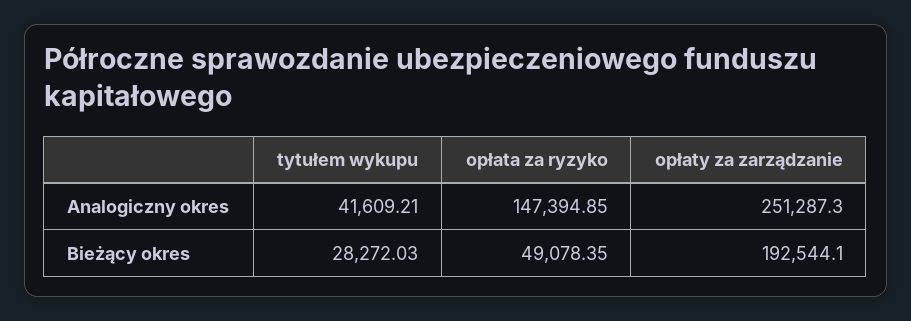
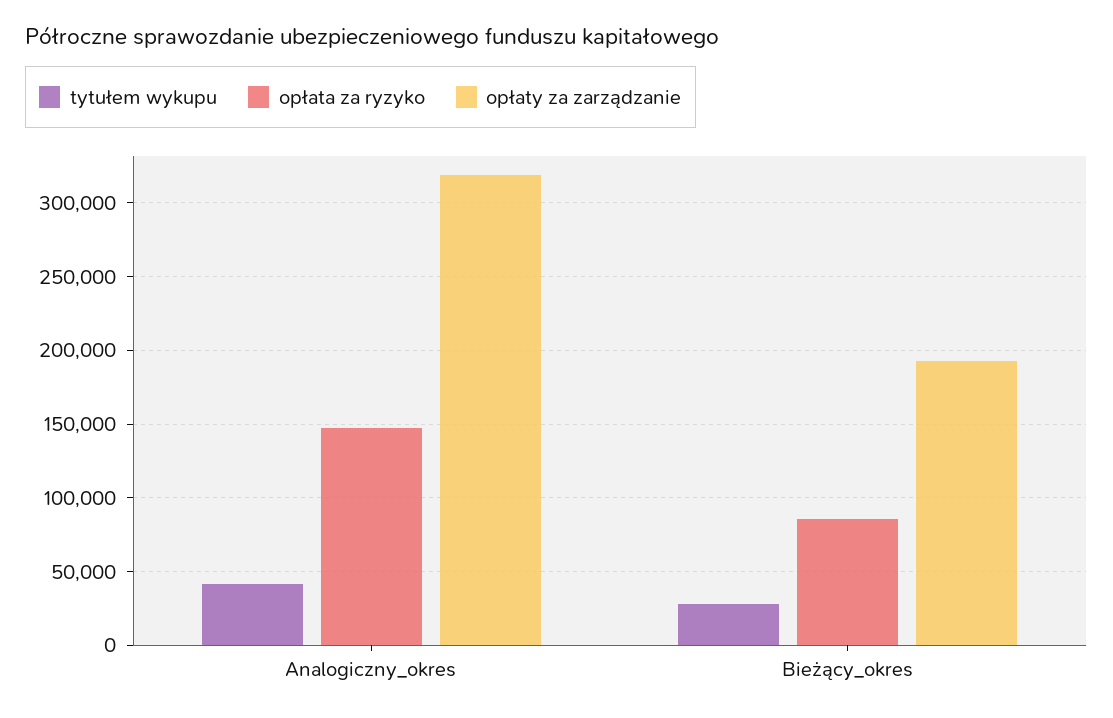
opłaty za zarządzanie, Analogiczny okres: 251287.3 -> 320000
opłata za ryzyko, Bieżący okres: 49078.35 -> 85000

